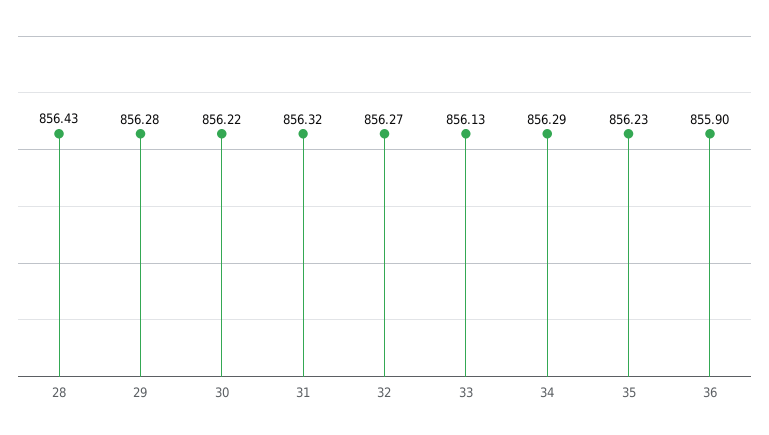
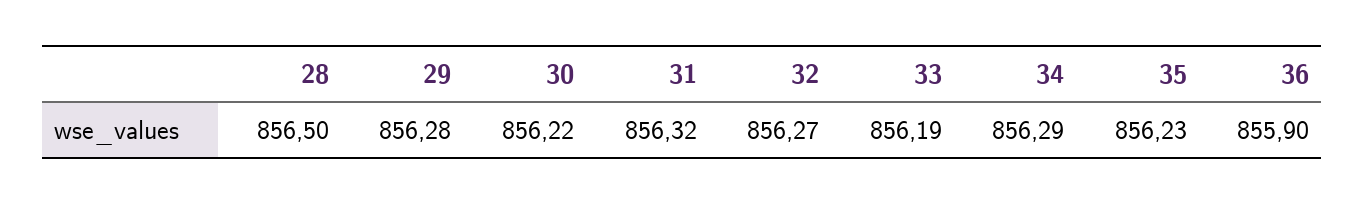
28: 856.43 -> 856.5
33: 856.13 -> 856.19

